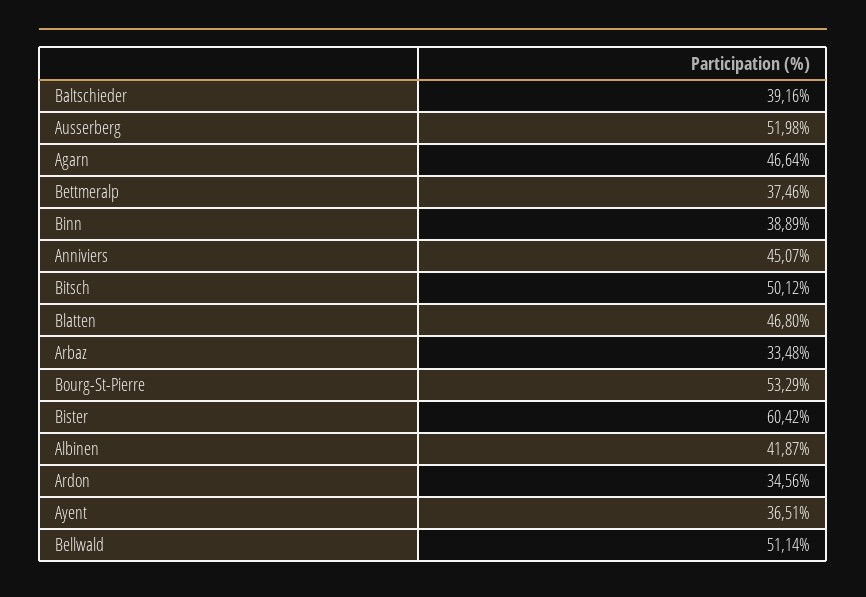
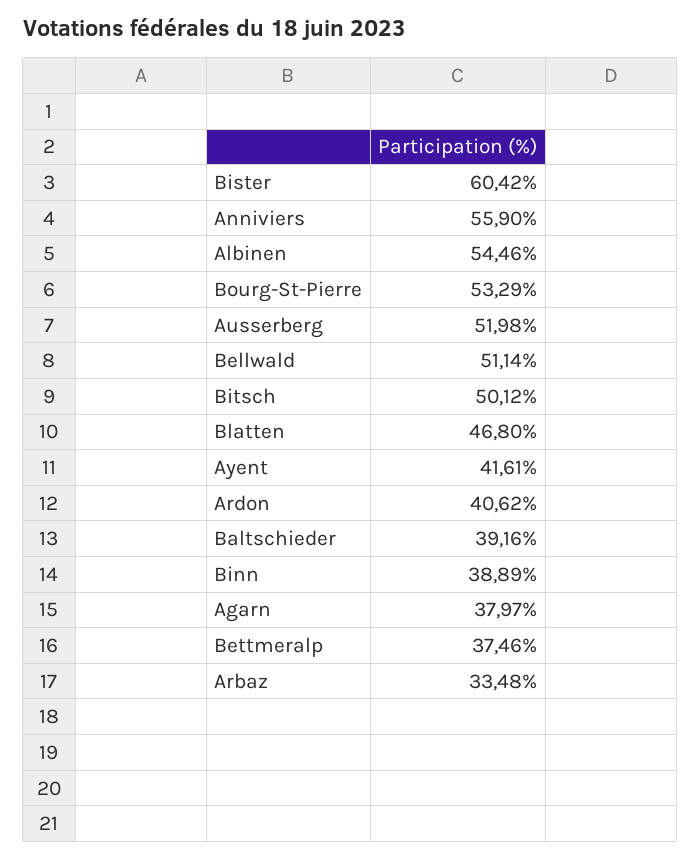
Agarn: 46.64 -> 37.97
Anniviers: 45.07 -> 55.9
Albinen: 41.87 -> 54.46
Ardon: 34.56 -> 40.62
Ayent: 36.51 -> 41.61

